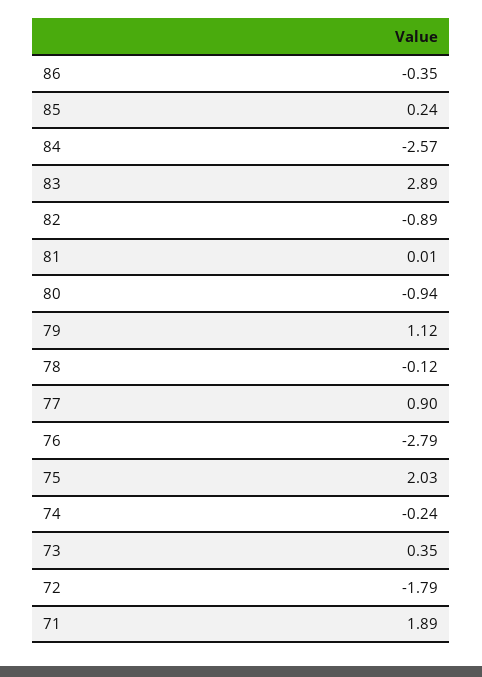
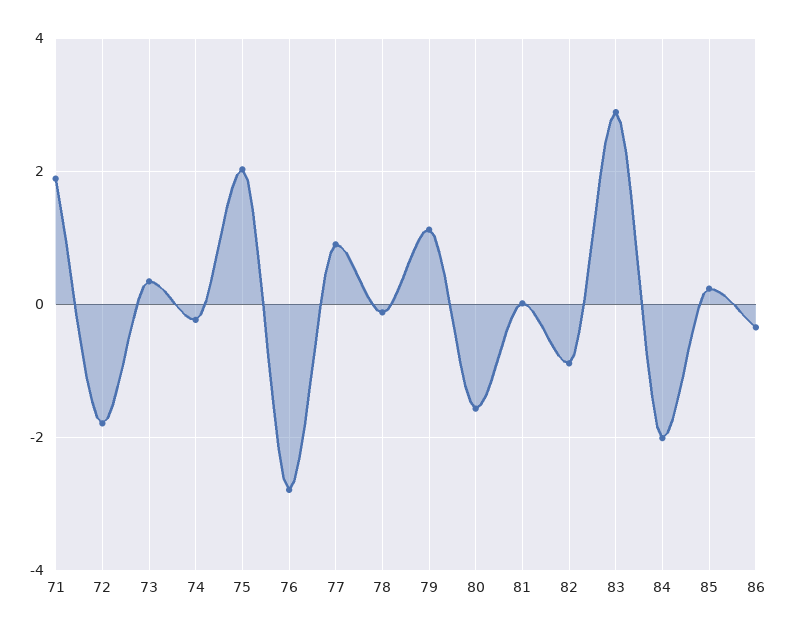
84: -2.57 -> -2
80: -0.94 -> -1.6

